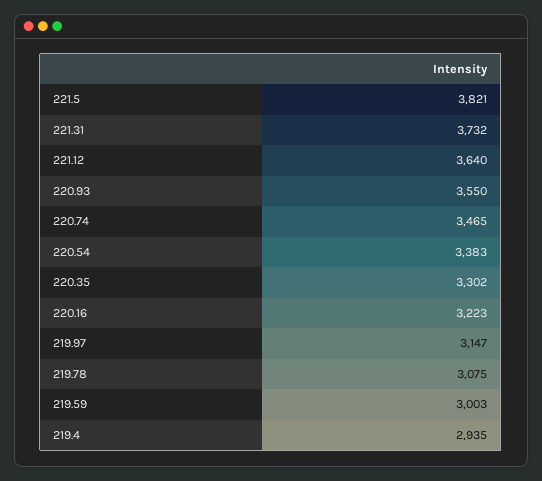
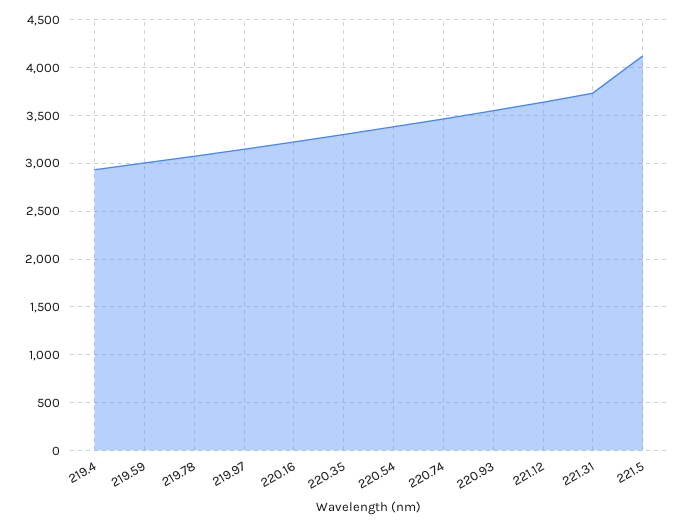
221.5: 3821 -> 4100

